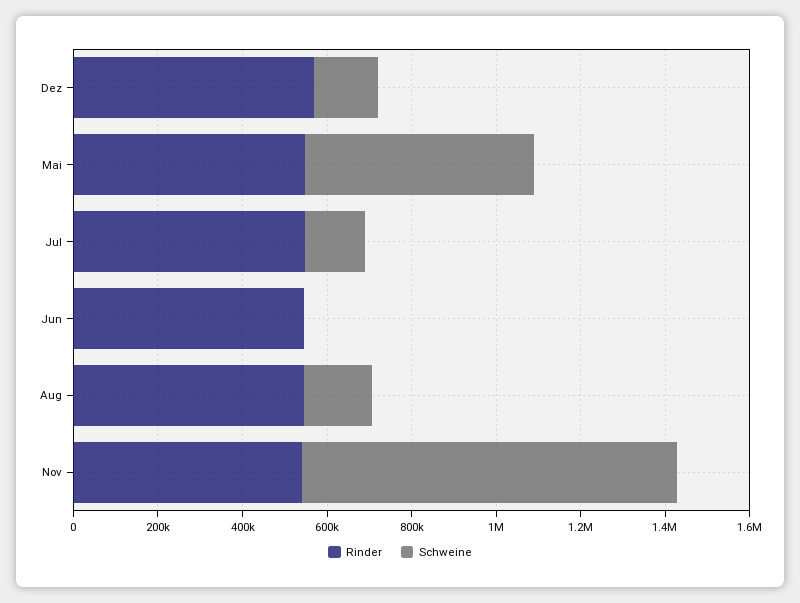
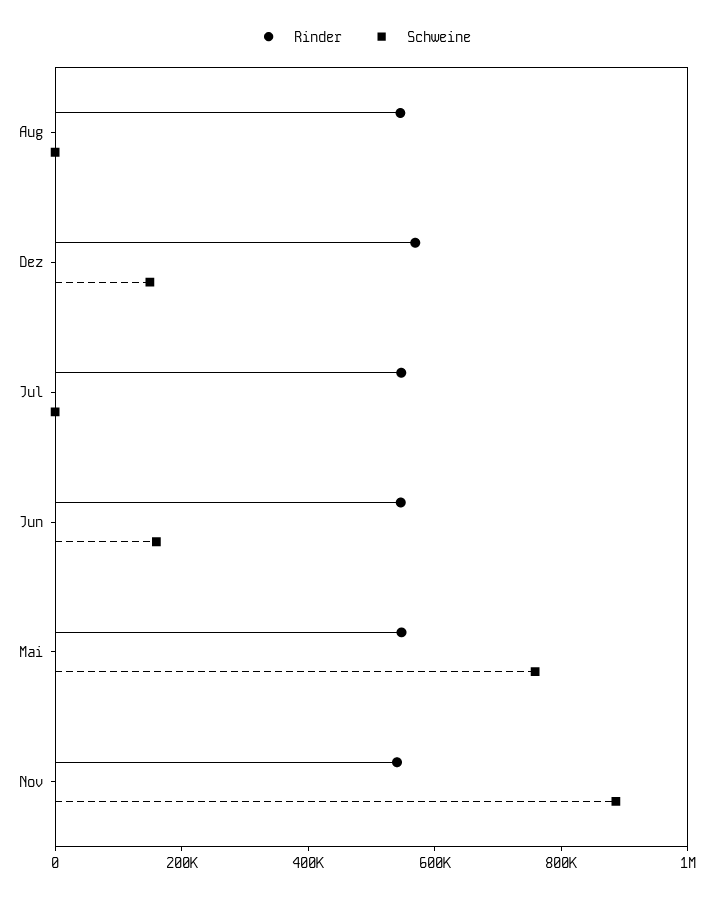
Schweine, Mai: 550000 -> 750000
Schweine, Jul: 150000 -> 0
Schweine, Jun: 0 -> 150000
Schweine, Aug: 150000 -> 0

